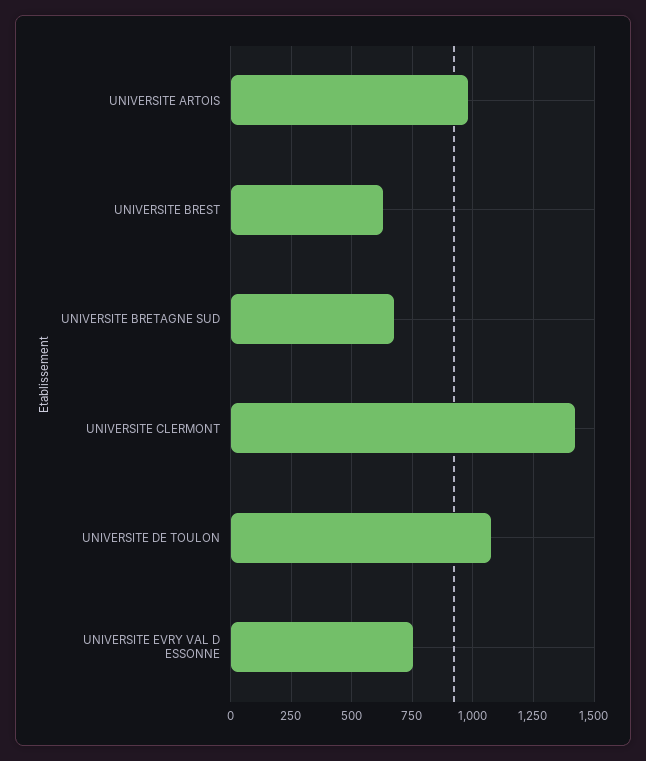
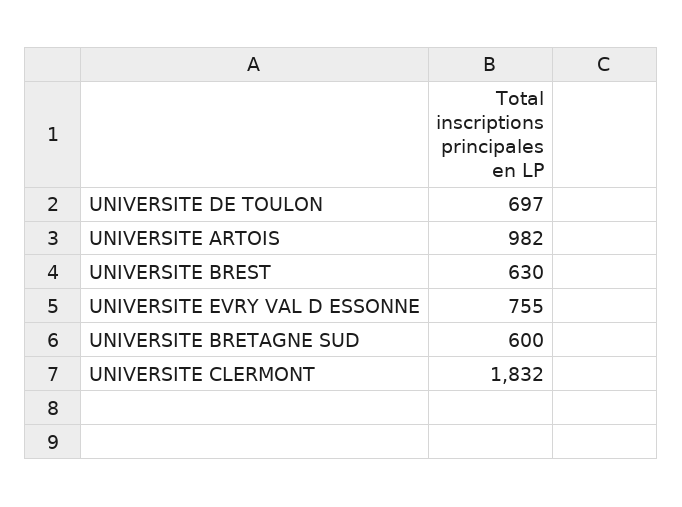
UNIVERSITE BRETAGNE SUD: 675 -> 600
UNIVERSITE CLERMONT: 1425 -> 1832
UNIVERSITE DE TOULON: 1075 -> 697

